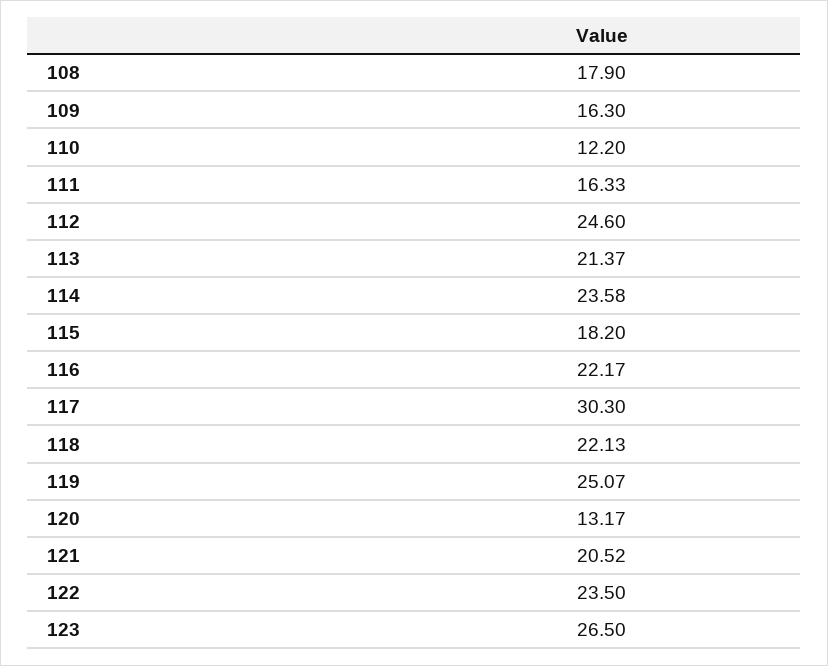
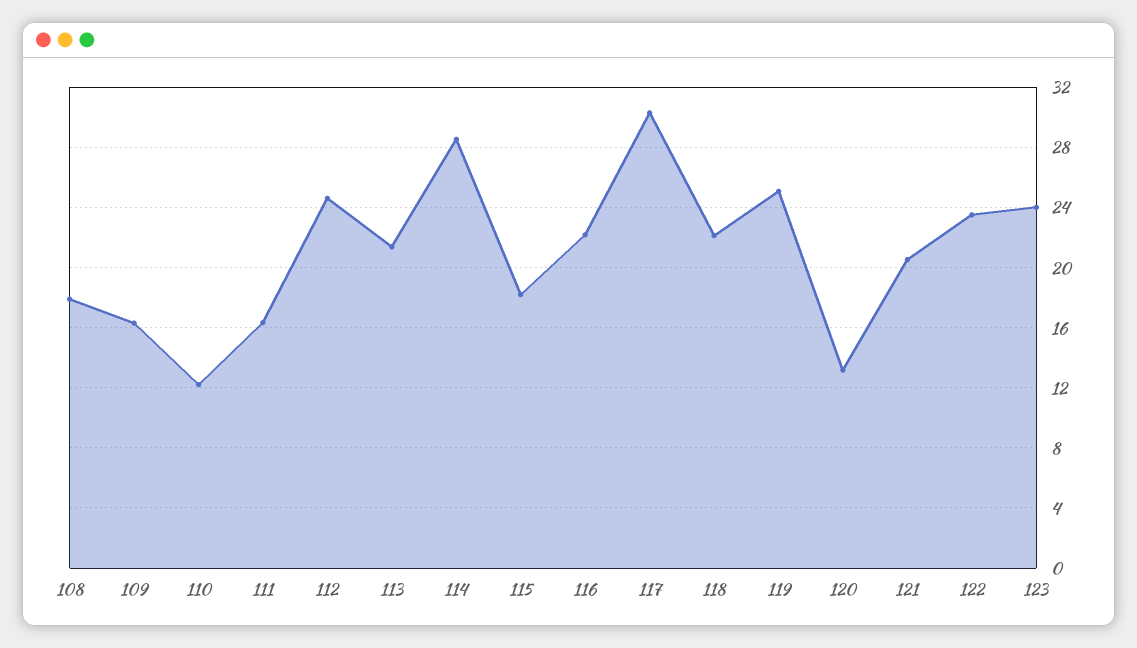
114: 23.58 -> 28.5
123: 26.5 -> 24

